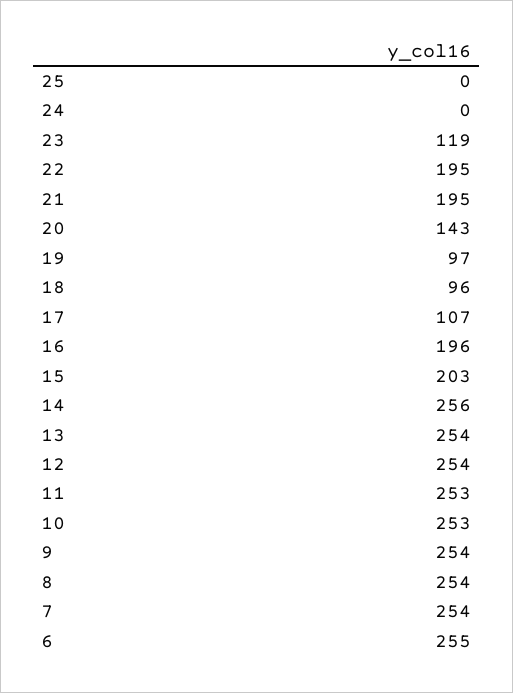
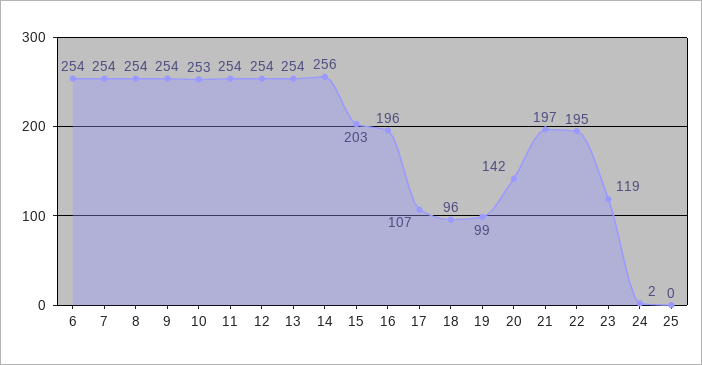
24: 0 -> 2
21: 195 -> 197
20: 143 -> 142
19: 97 -> 99
11: 253 -> 254
6: 255 -> 254

